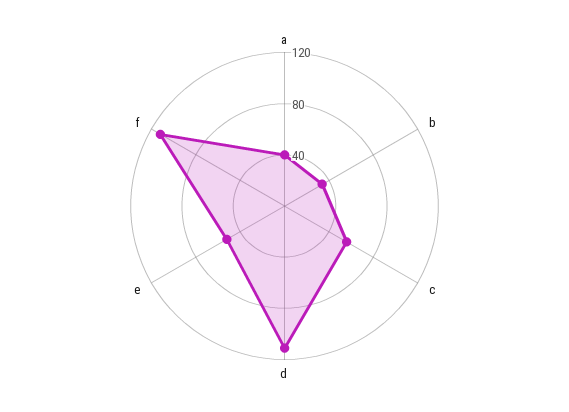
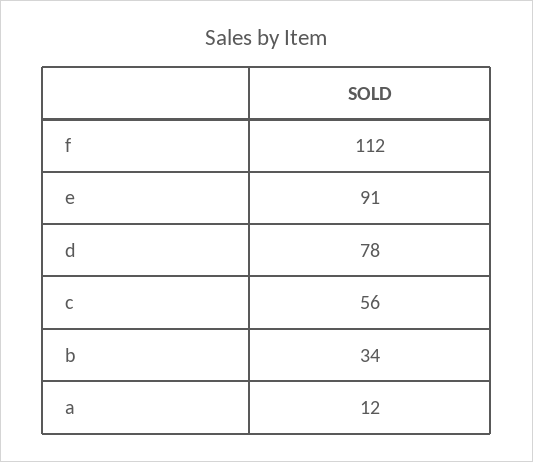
a: 40 -> 12
d: 110 -> 78
e: 50 -> 91

